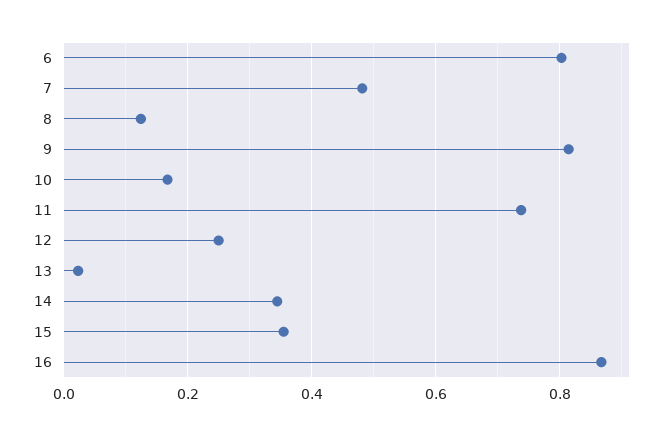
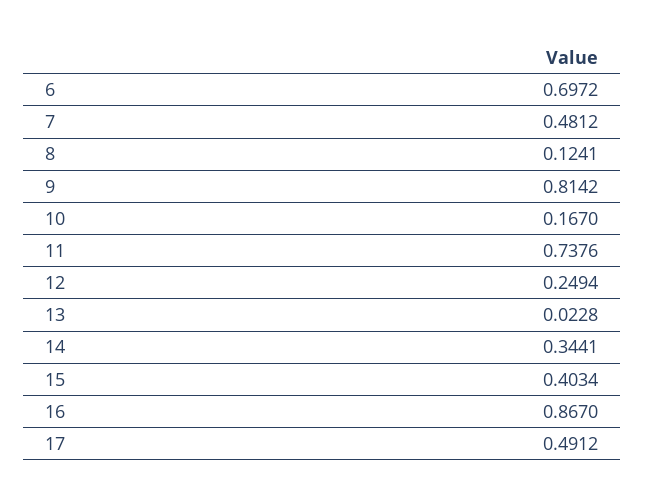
6: 0.8 -> 0.6972
15: 0.36 -> 0.4034
17: none -> 0.4912

